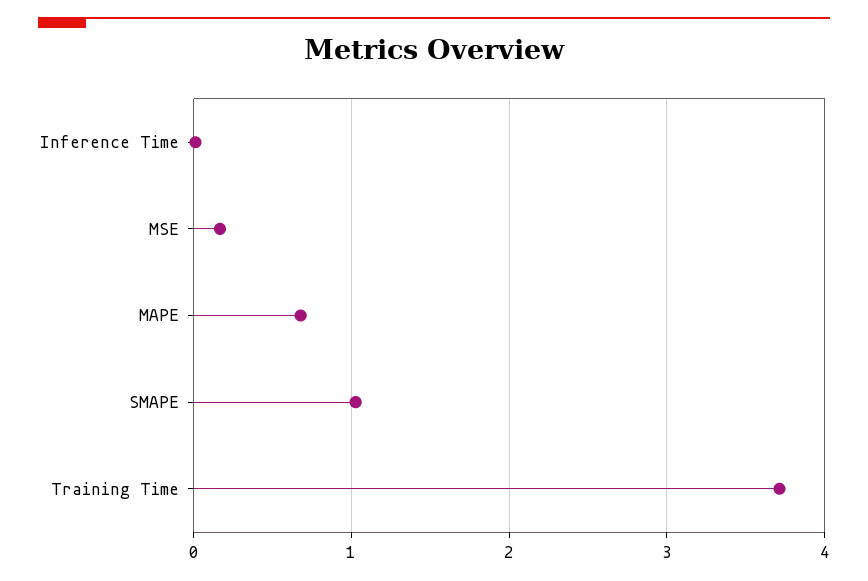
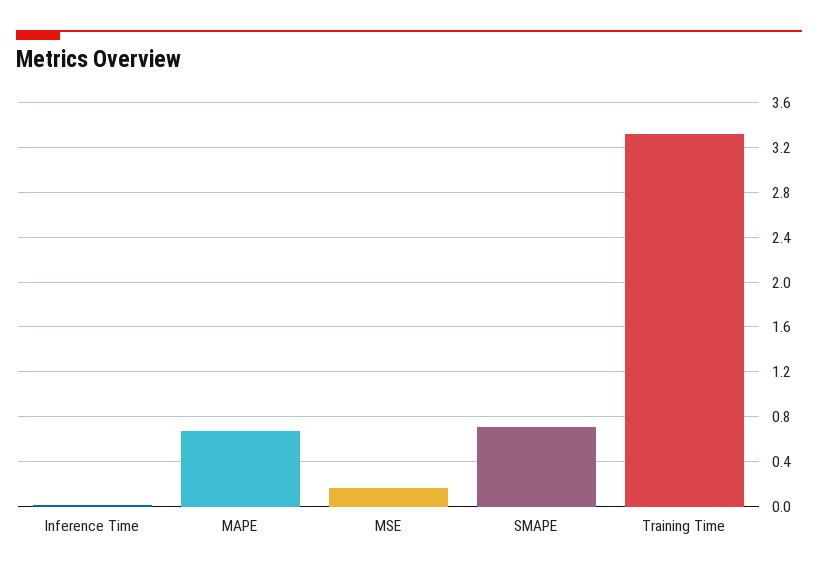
SMAPE: 1 -> 0.7
Training Time: 3.7 -> 3.3

